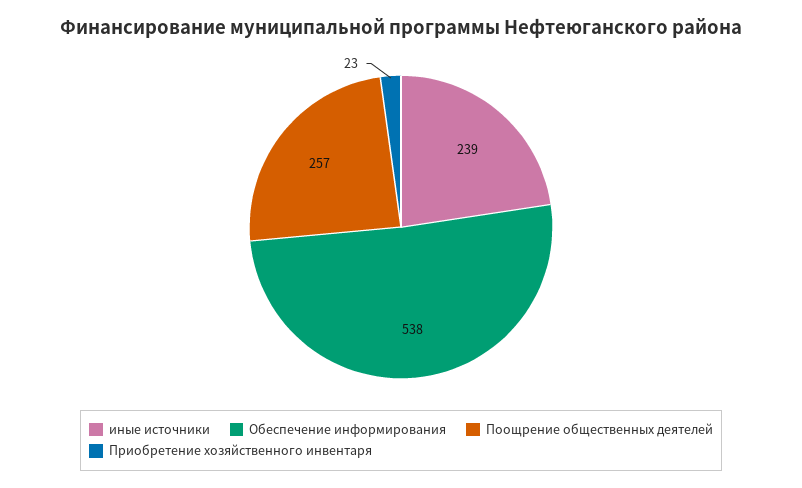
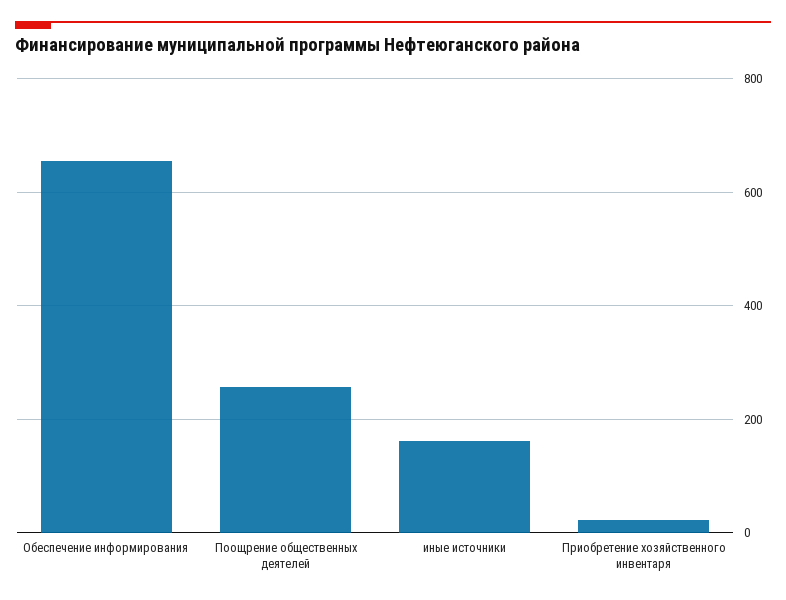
иные источники: 239 -> 160
Обеспечение информирования: 538 -> 660

